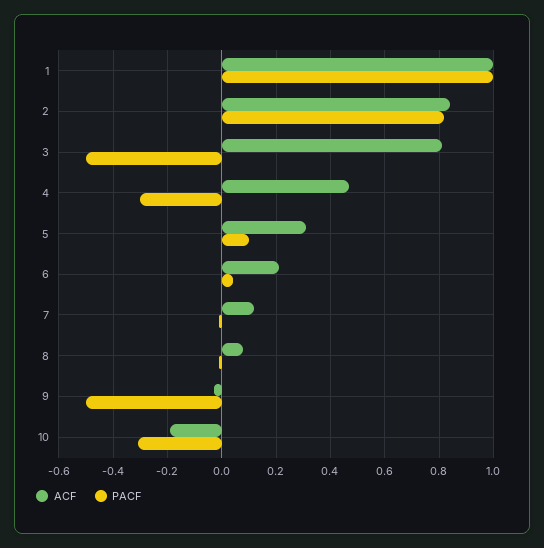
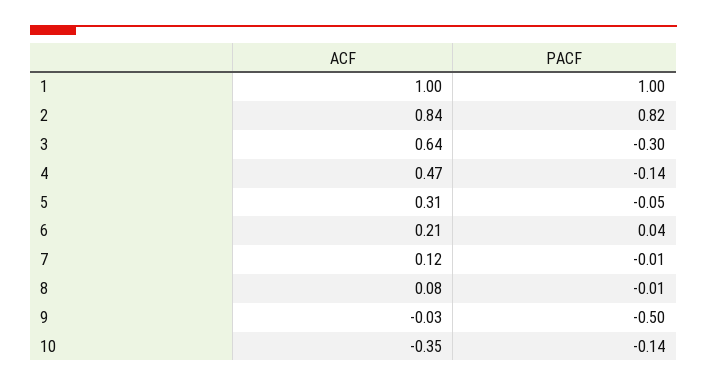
ACF, 3: 0.8 -> 0.64
PACF, 3: -0.5 -> -0.3
PACF, 4: -0.3 -> -0.14
PACF, 5: 0.1 -> -0.05
ACF, 10: -0.2 -> -0.35
PACF, 10: -0.3 -> -0.14

